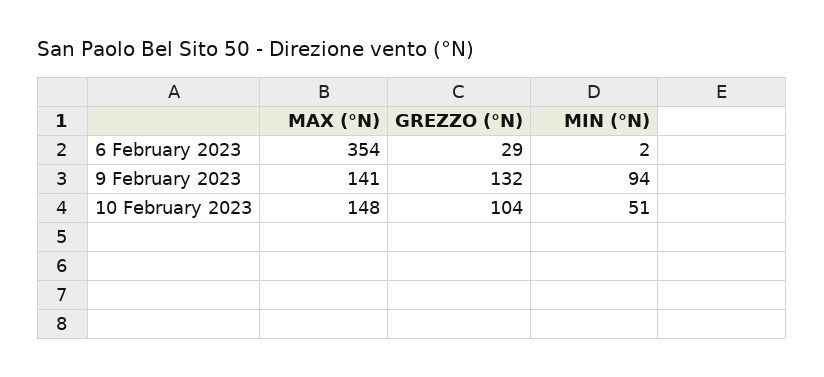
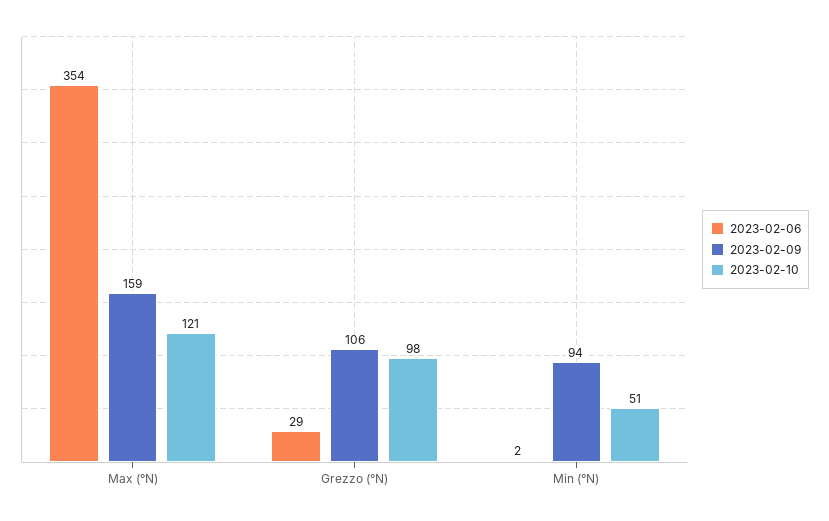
9 February 2023, MAX (°N): 141 -> 159
9 February 2023, GREZZO (°N): 132 -> 106
10 February 2023, MAX (°N): 148 -> 121
10 February 2023, GREZZO (°N): 104 -> 98

